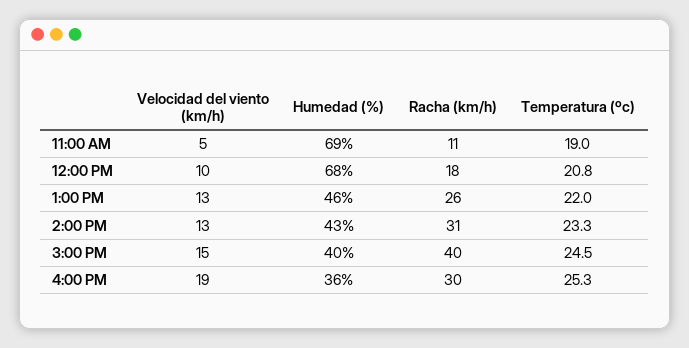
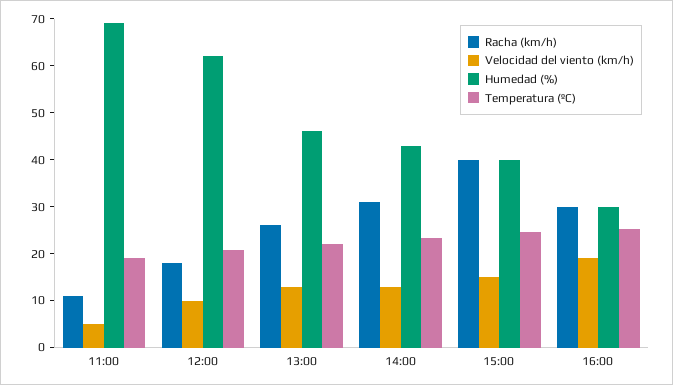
Humedad (%), 12:00 PM: 68 -> 62
Humedad (%), 4:00 PM: 36 -> 30

